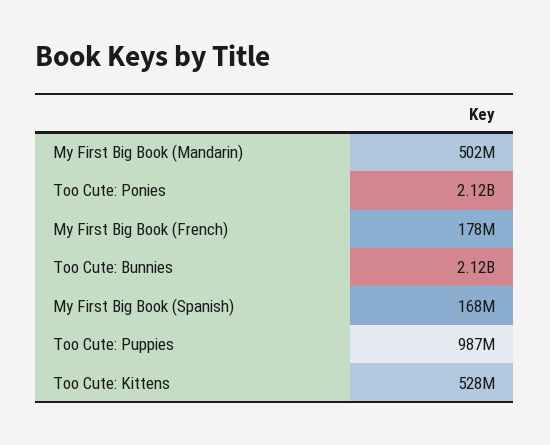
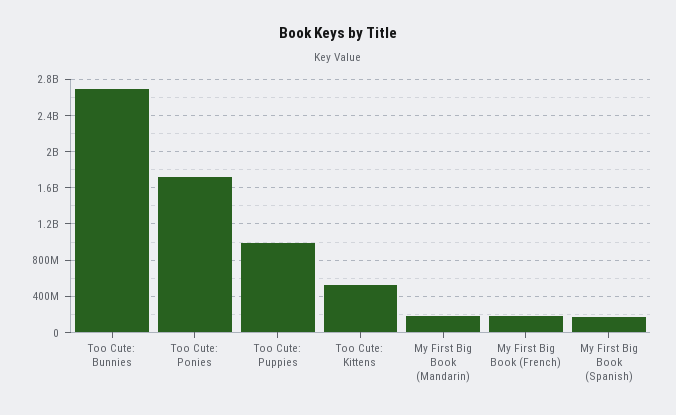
My First Big Book (Mandarin): 502000000 -> 200000000
Too Cute: Ponies: 2120000000 -> 1700000000
Too Cute: Bunnies: 2120000000 -> 2700000000

